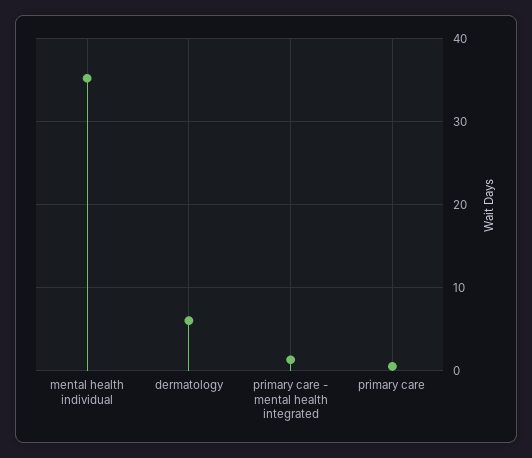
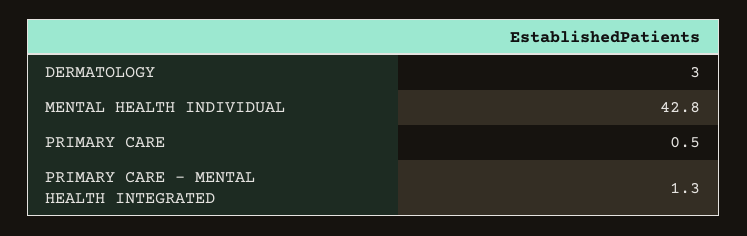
mental health individual: 35 -> 42.8
dermatology: 6 -> 3

